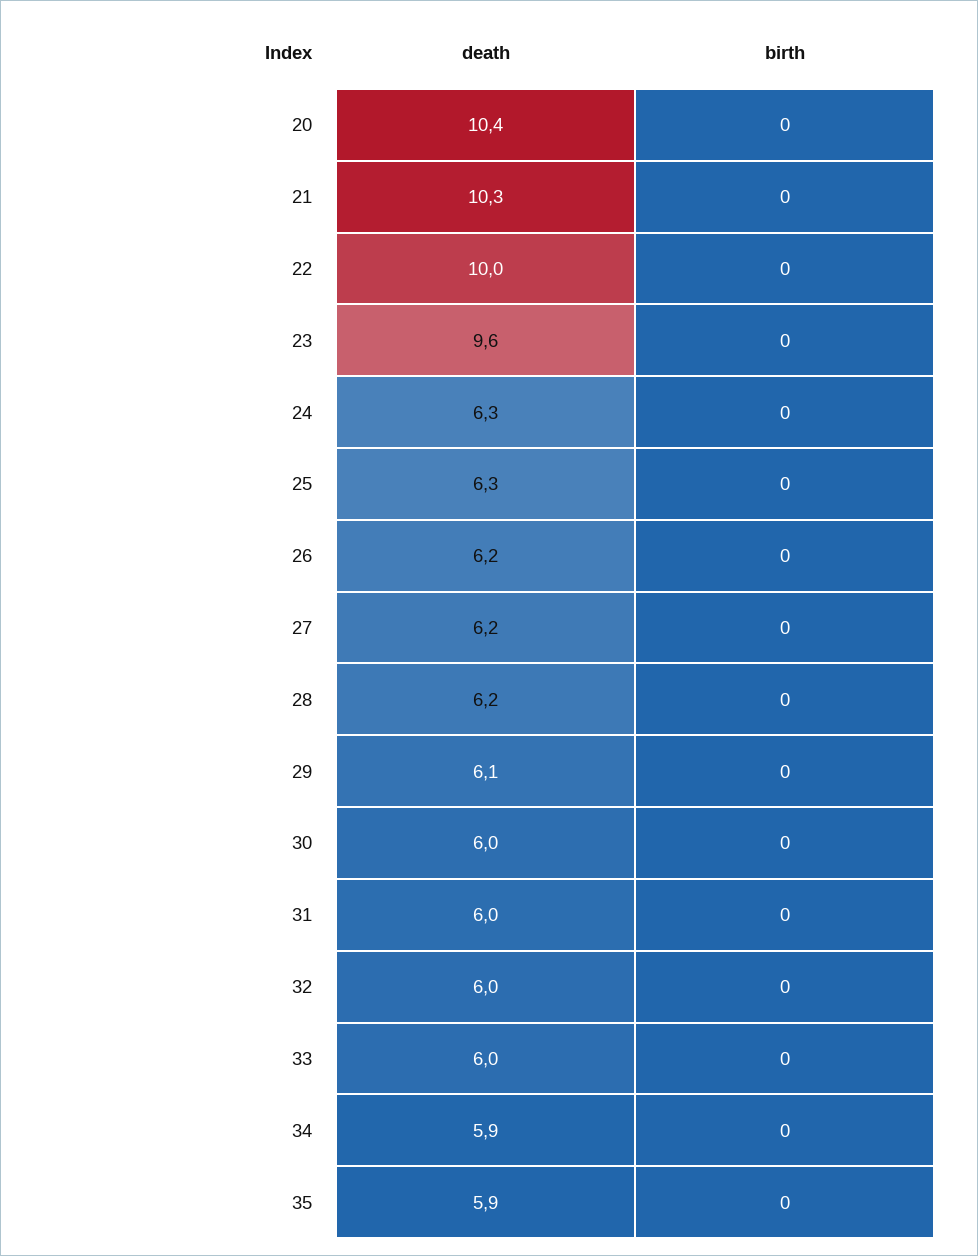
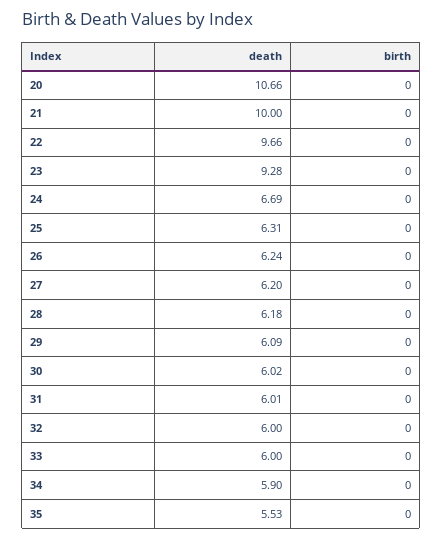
death, 20: 10.4 -> 10.66
death, 21: 10.3 -> 10
death, 22: 10 -> 9.66
death, 23: 9.6 -> 9.28
death, 24: 6.3 -> 6.69
death, 35: 5.9 -> 5.53

